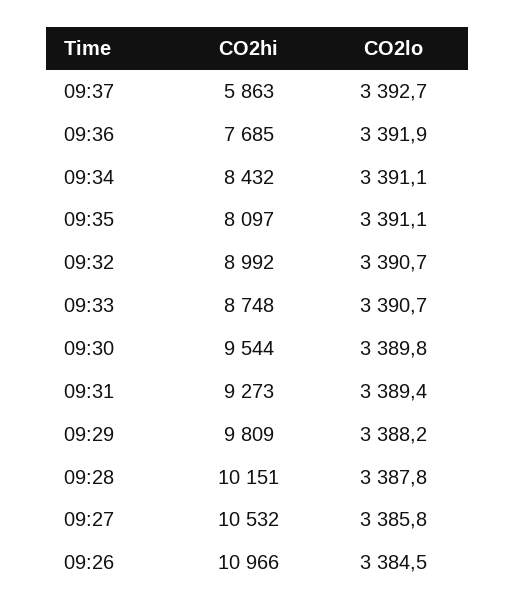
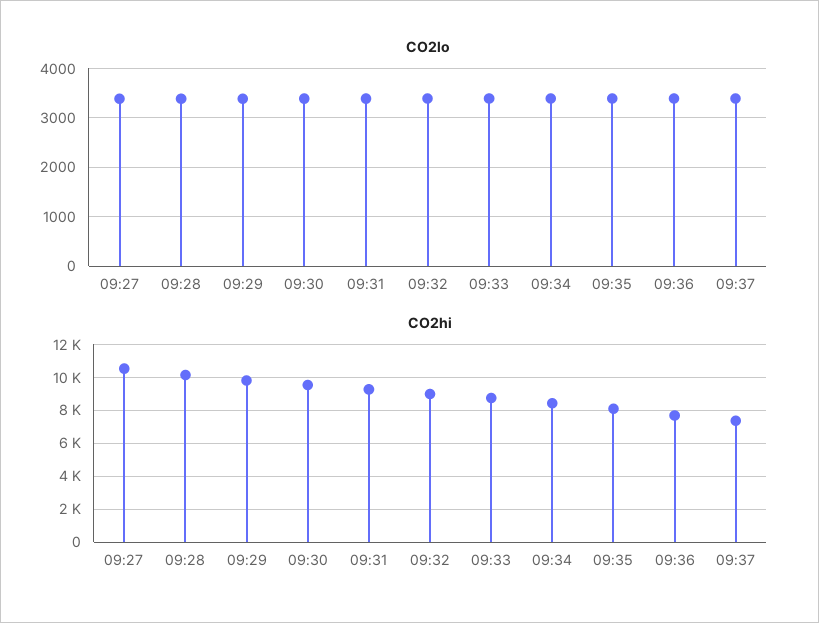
CO2hi, 09:37: 5863 -> 7500
CO2hi, 09:26: 10966 -> none
CO2lo, 09:26: 3384.5 -> none

